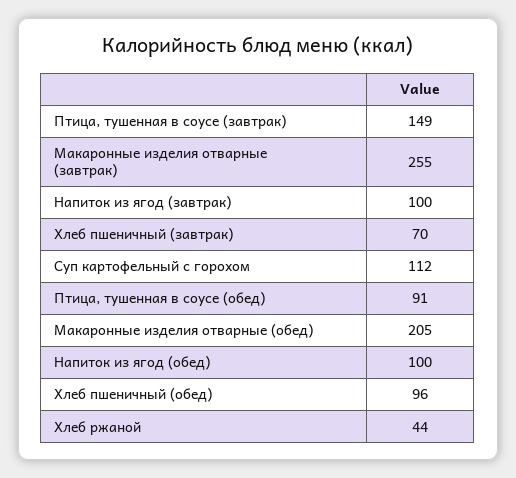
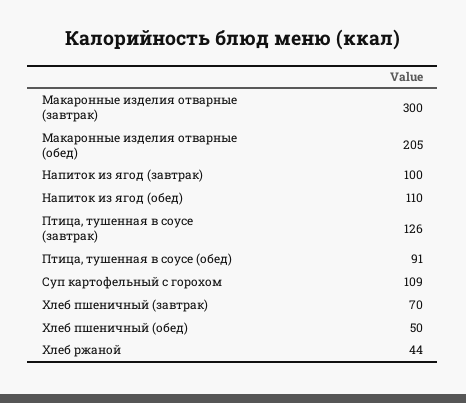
Птица, тушенная в соусе (завтрак): 149 -> 126
Макаронные изделия отварные (завтрак): 255 -> 300
Суп картофельный с горохом: 112 -> 109
Напиток из ягод (обед): 100 -> 110
Хлеб пшеничный (обед): 96 -> 50

